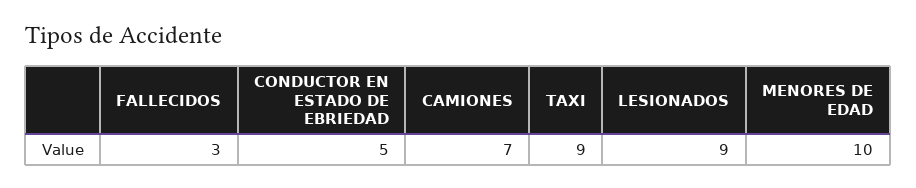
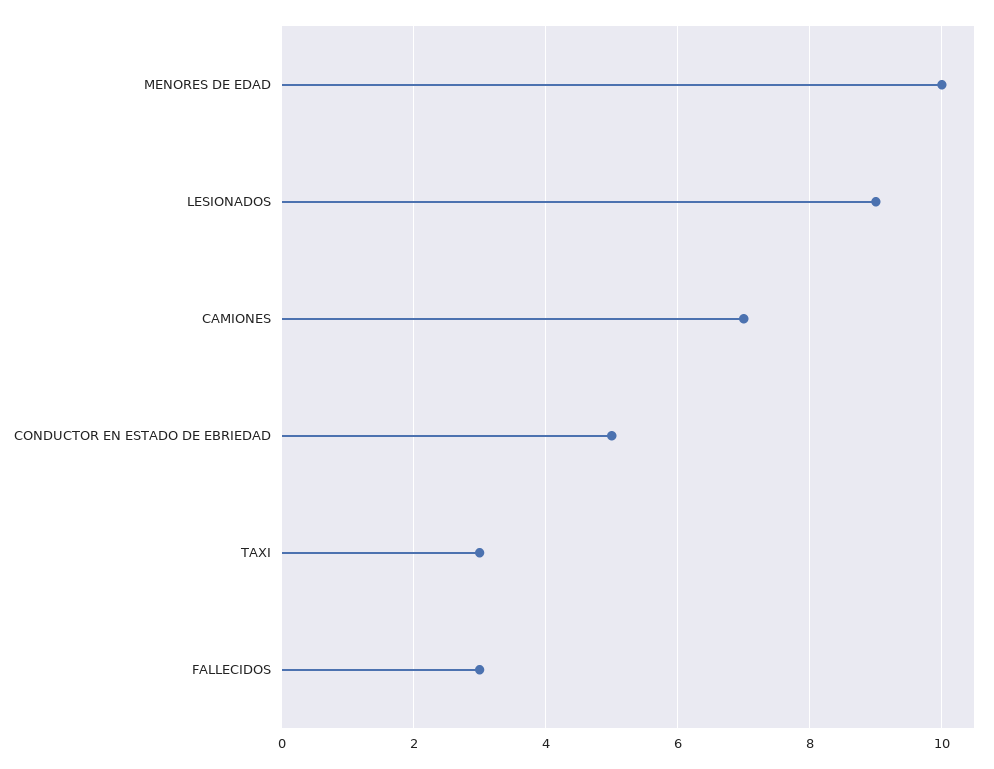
TAXI: 9 -> 3

